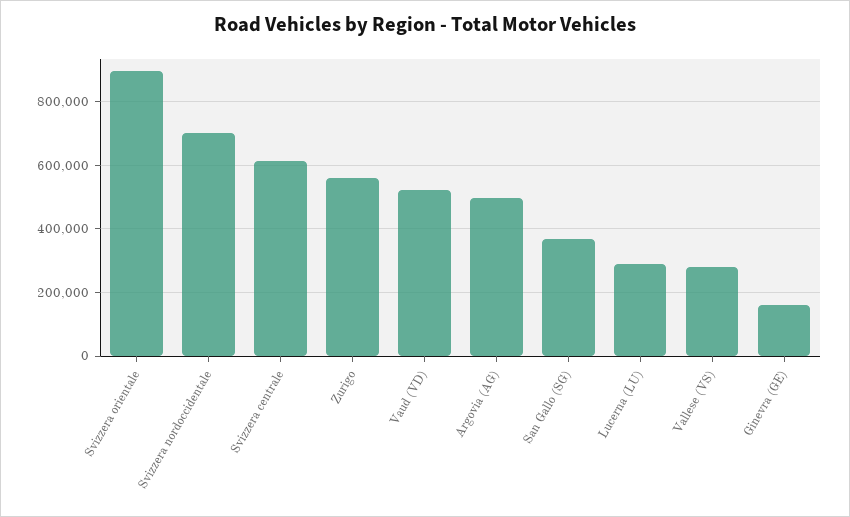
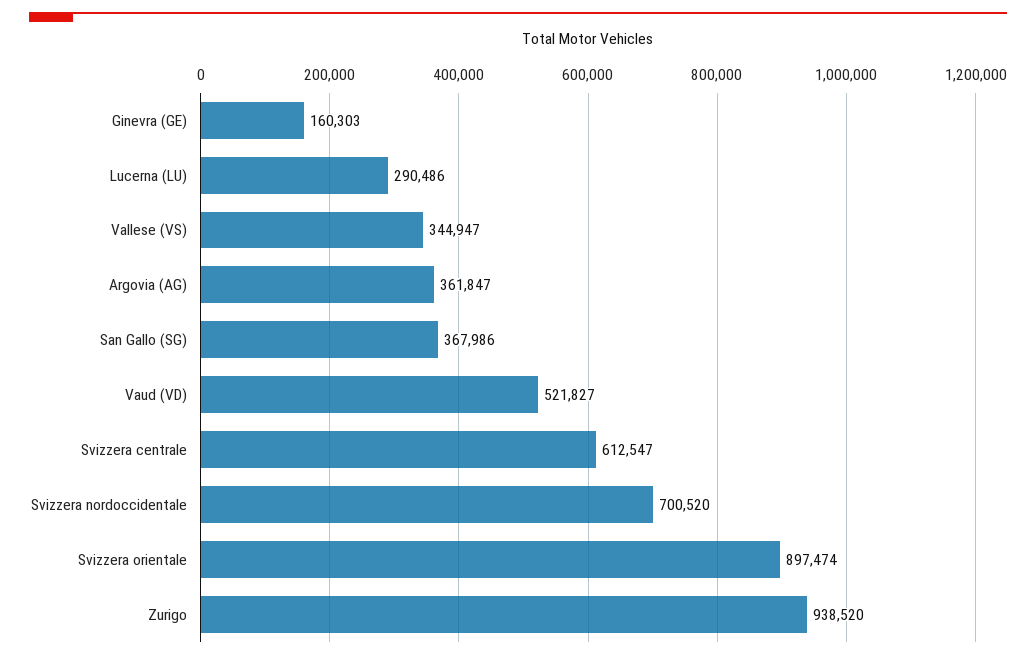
Zurigo: 560000 -> 938520
Argovia (AG): 500000 -> 361847
Vallese (VS): 280000 -> 344947

